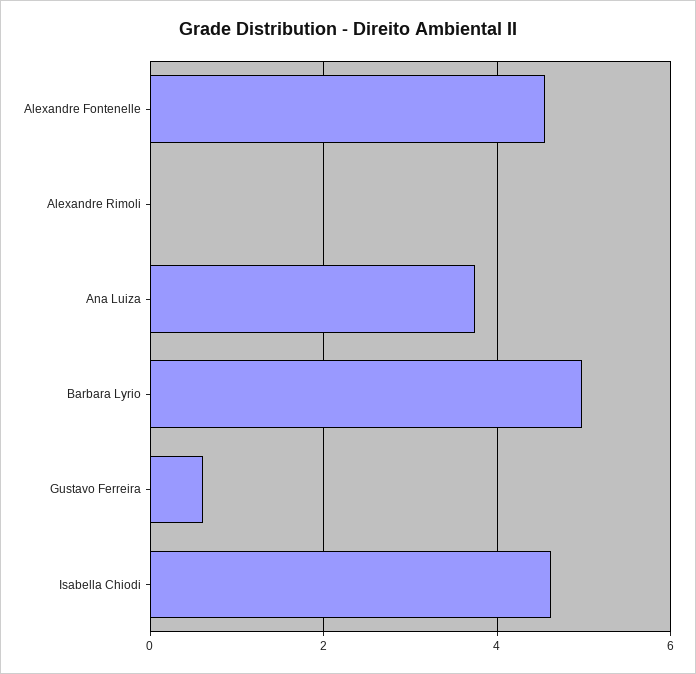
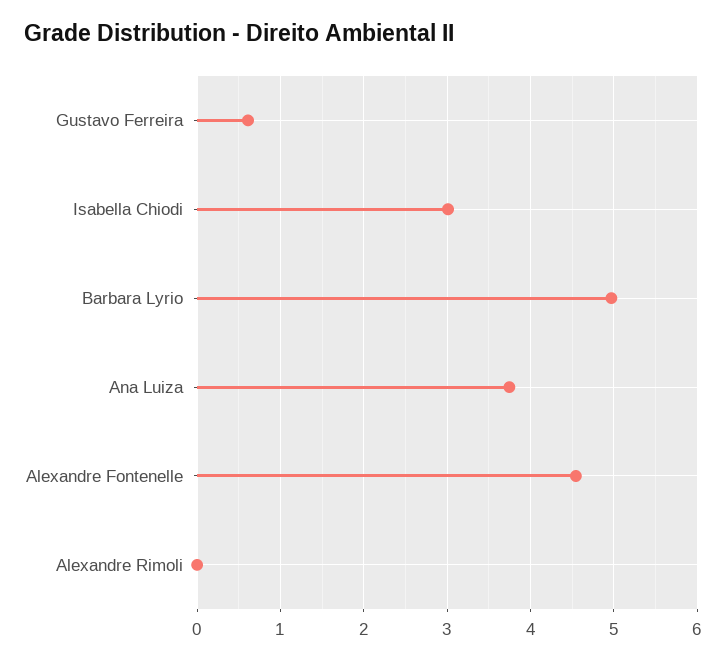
Isabella Chiodi: 4.6 -> 3

